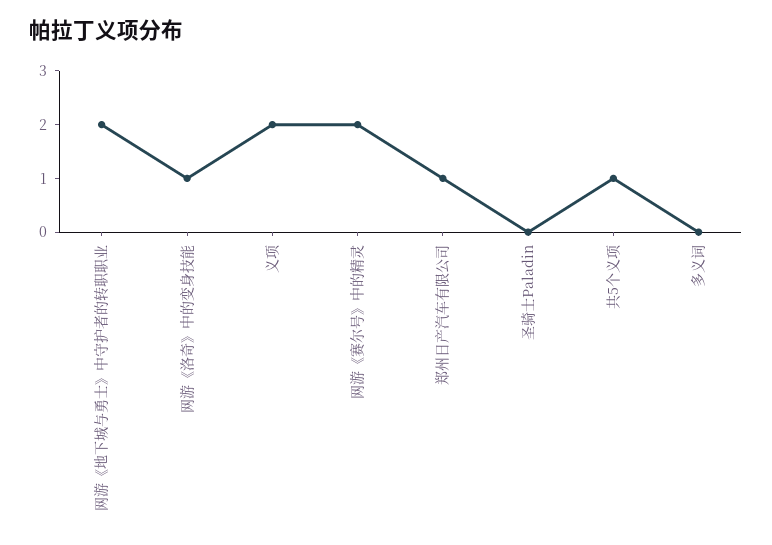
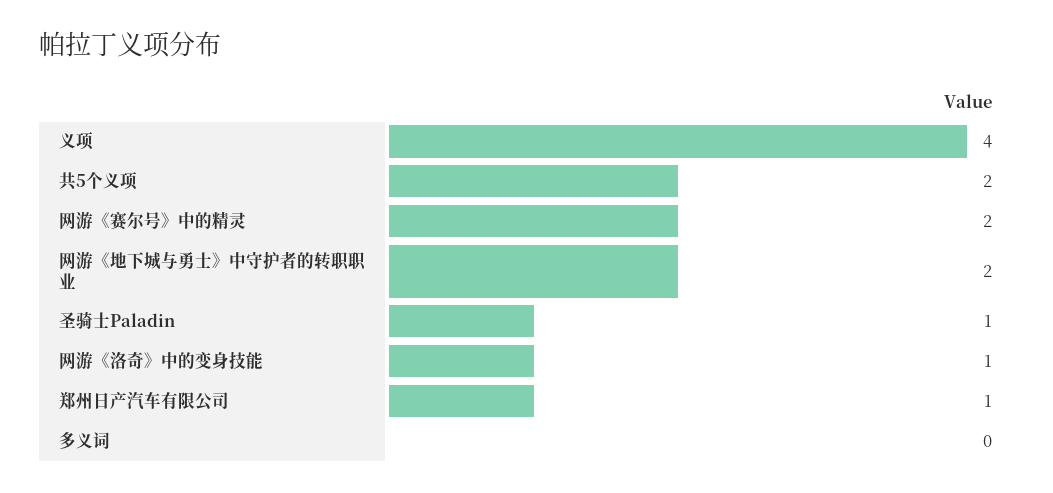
义项: 2 -> 4
圣骑士Paladin: 0 -> 1
共5个义项: 1 -> 2

